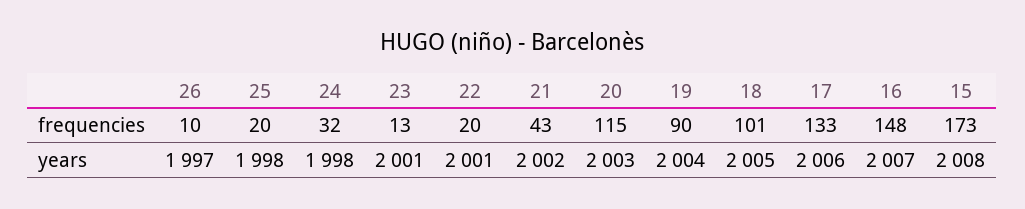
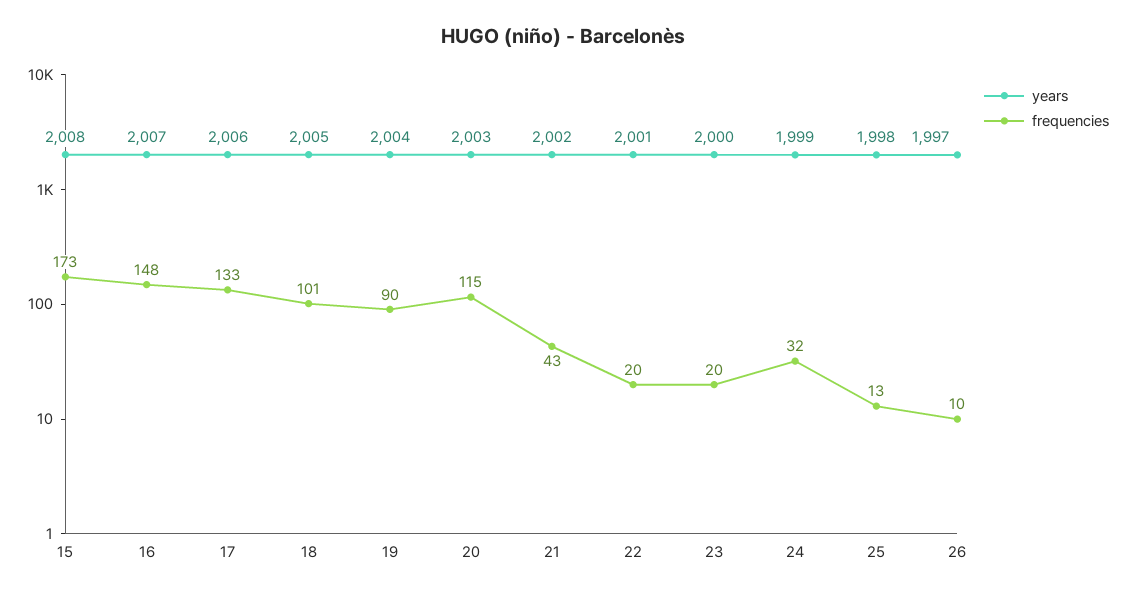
frequencies, 25: 20 -> 13
frequencies, 23: 13 -> 20
years, 24: 1998 -> 1999
years, 23: 2001 -> 2000

